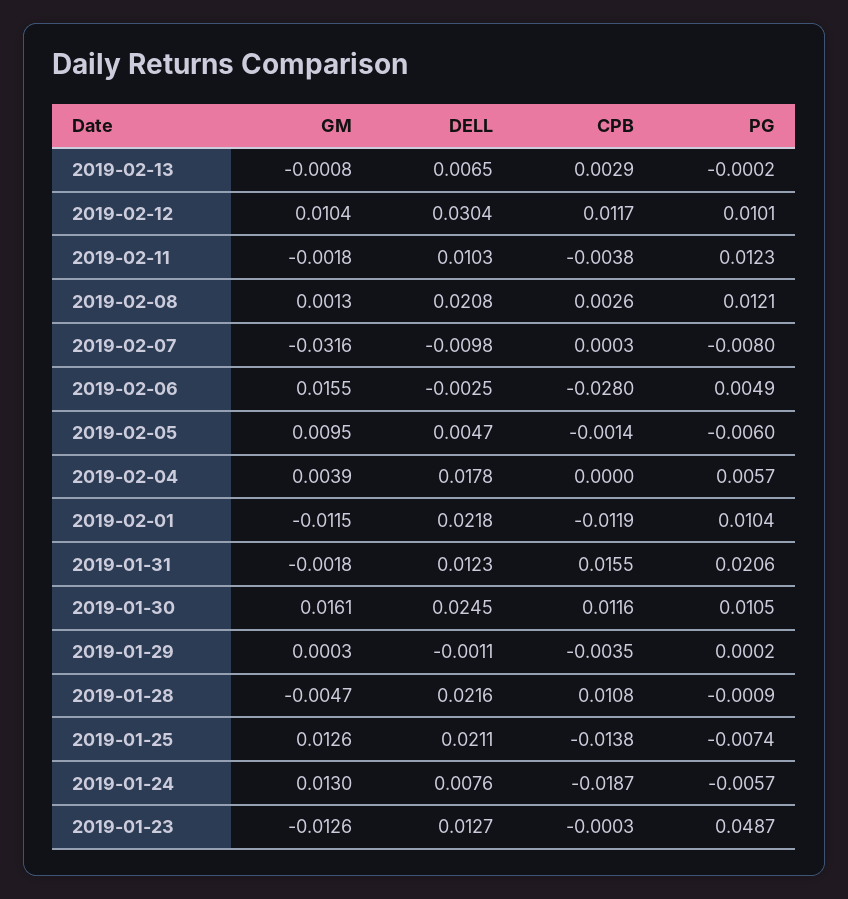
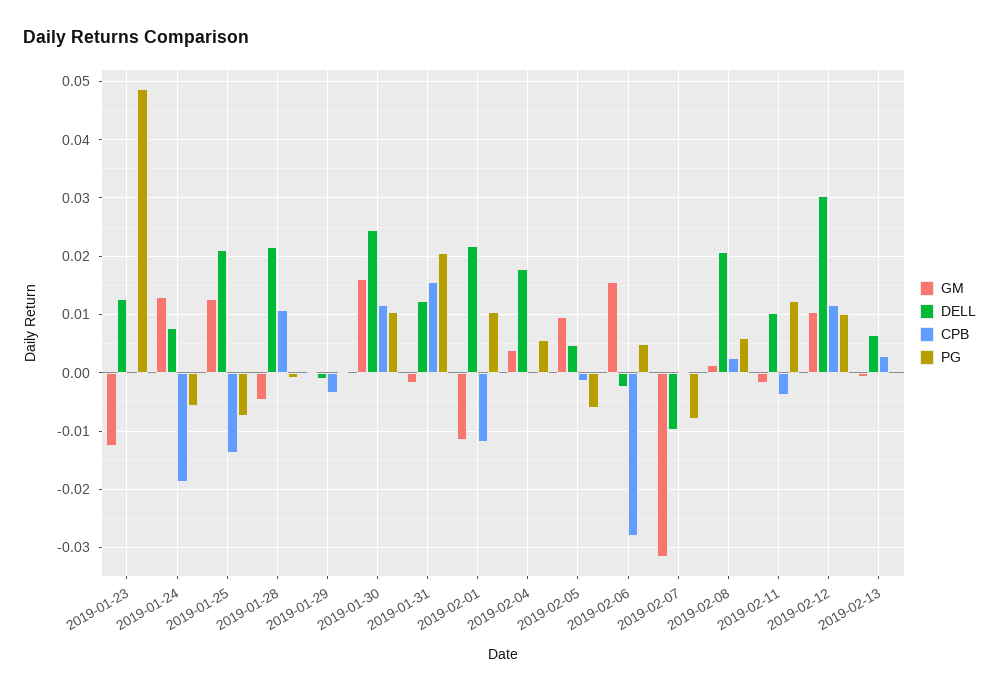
PG, 2019-02-08: 0.0121 -> 0.006

